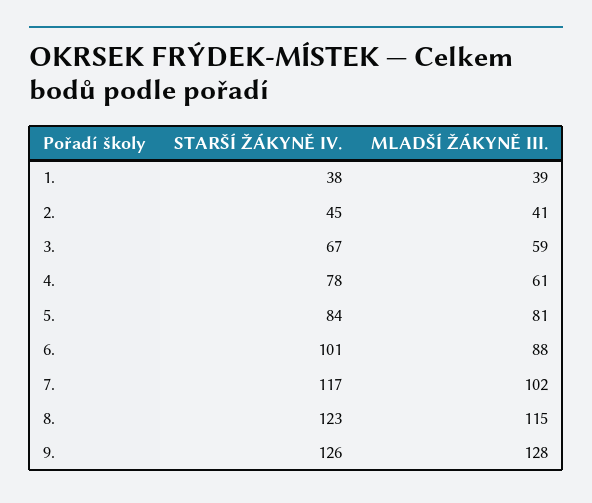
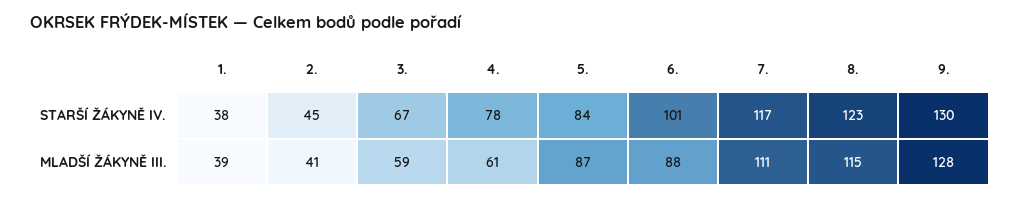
MLADŠÍ ŽÁKYNĚ III., 5.: 81 -> 87
MLADŠÍ ŽÁKYNĚ III., 7.: 102 -> 111
STARŠÍ ŽÁKYNĚ IV., 9.: 126 -> 130

